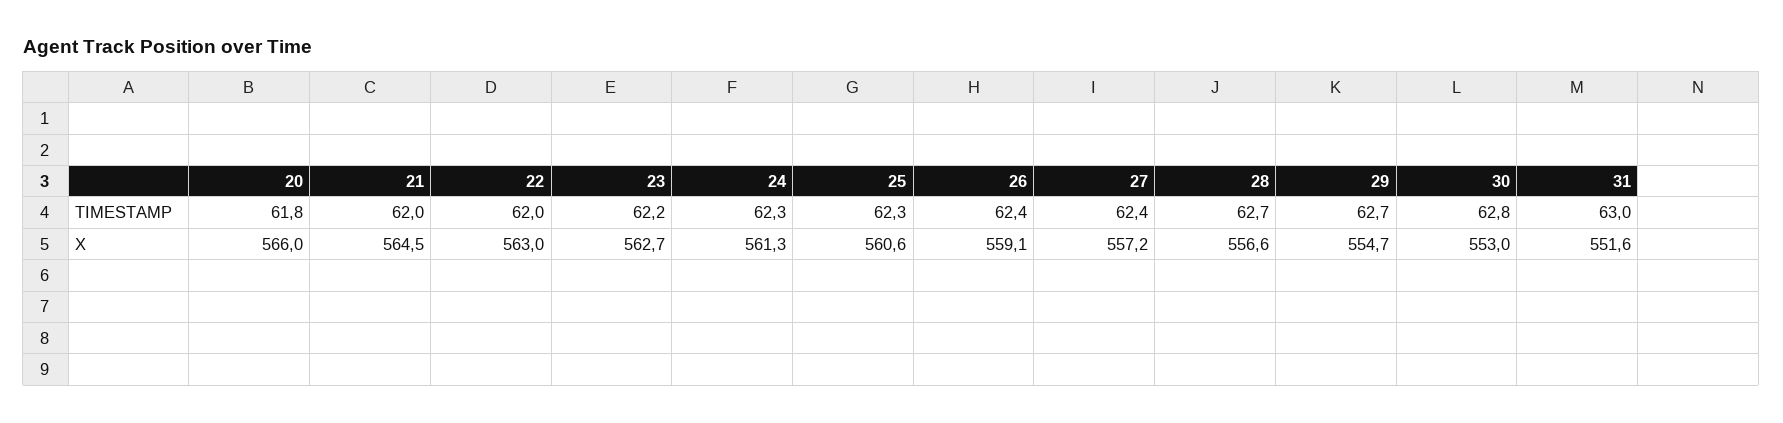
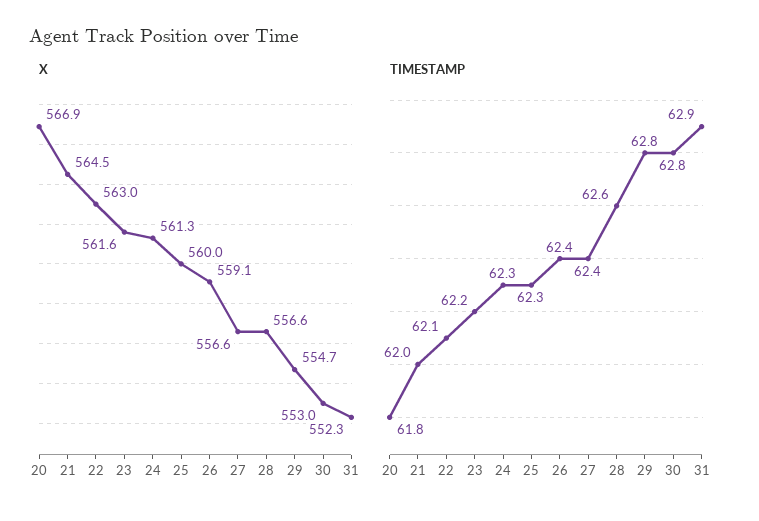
TIMESTAMP, 22: 62 -> 62.1
TIMESTAMP, 28: 62.7 -> 62.6
TIMESTAMP, 29: 62.7 -> 62.8
TIMESTAMP, 31: 63 -> 62.9
X, 20: 566 -> 566.9
X, 23: 562.7 -> 561.6
X, 25: 560.6 -> 560
X, 27: 557.2 -> 556.6
X, 31: 551.6 -> 552.3

